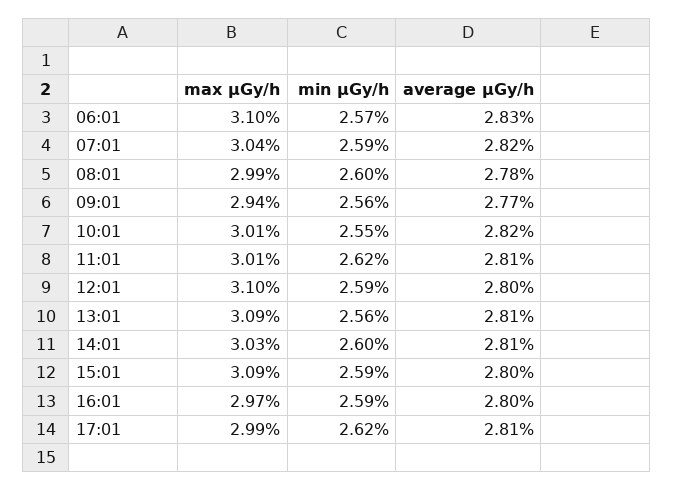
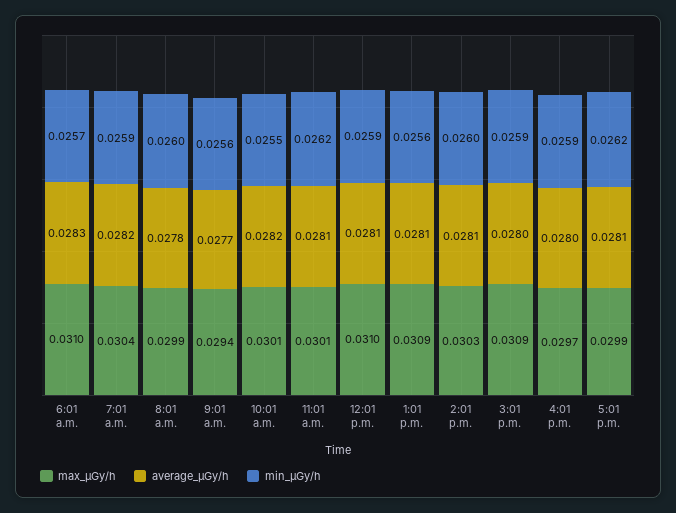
average μGy/h, 12:01: 0.028 -> 0.0281

